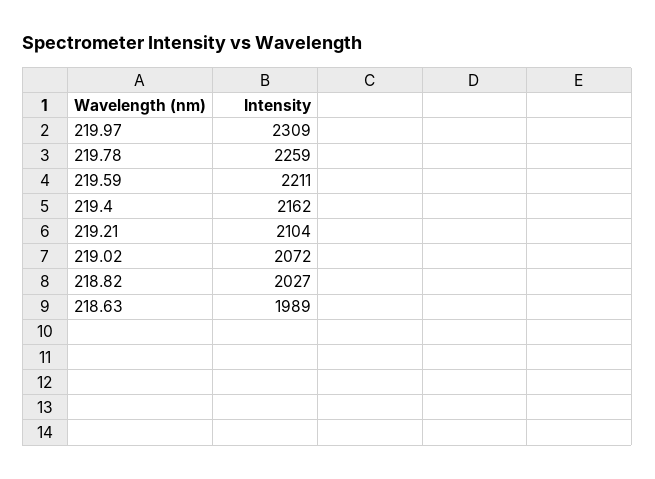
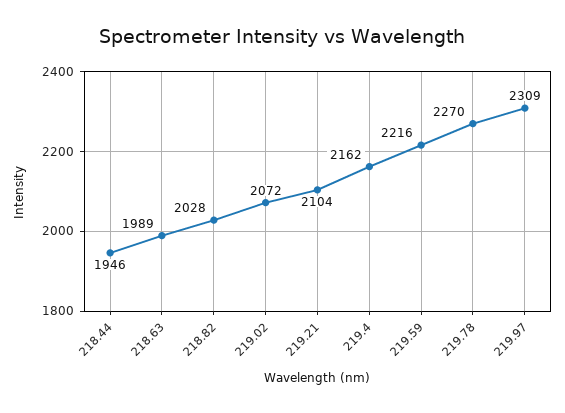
219.78: 2259 -> 2270
219.59: 2211 -> 2216
218.82: 2027 -> 2028
218.44: none -> 1946

